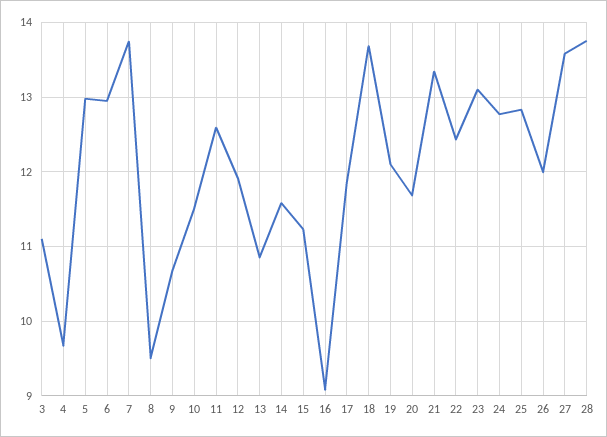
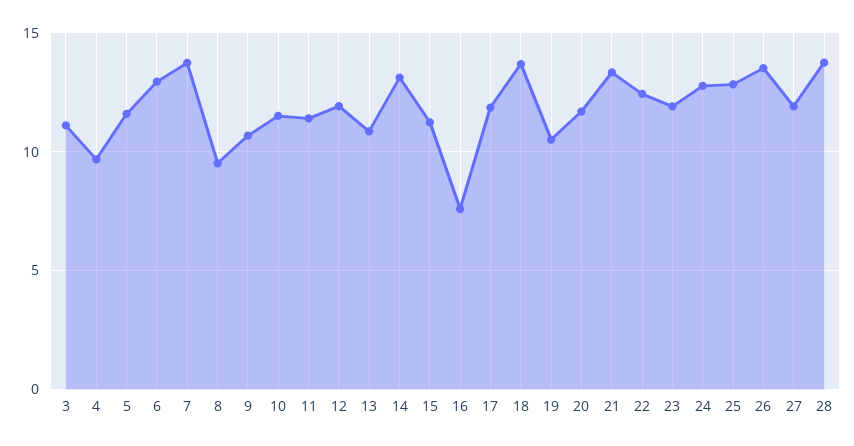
5: 13 -> 11.5
11: 12.6 -> 11.5
14: 11.6 -> 13
16: 9.1 -> 7.5
19: 12.1 -> 10.5
23: 13.1 -> 12
26: 12 -> 13.5
27: 13.6 -> 12

